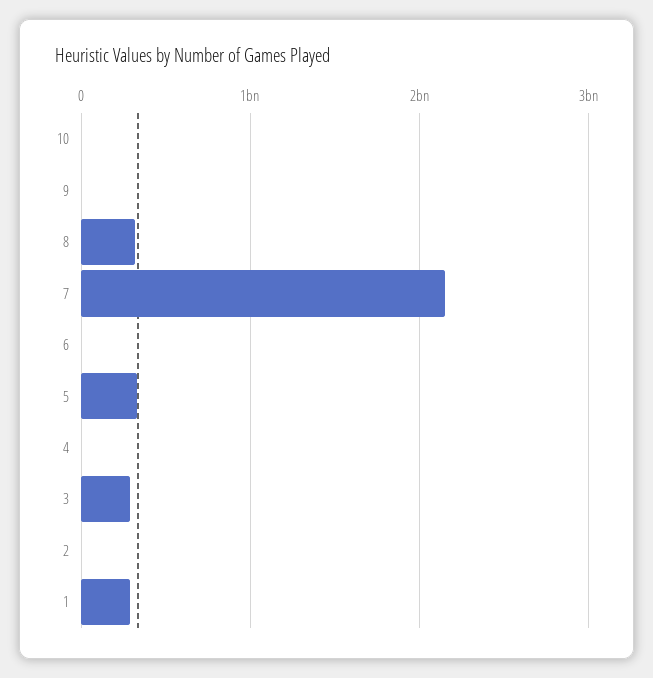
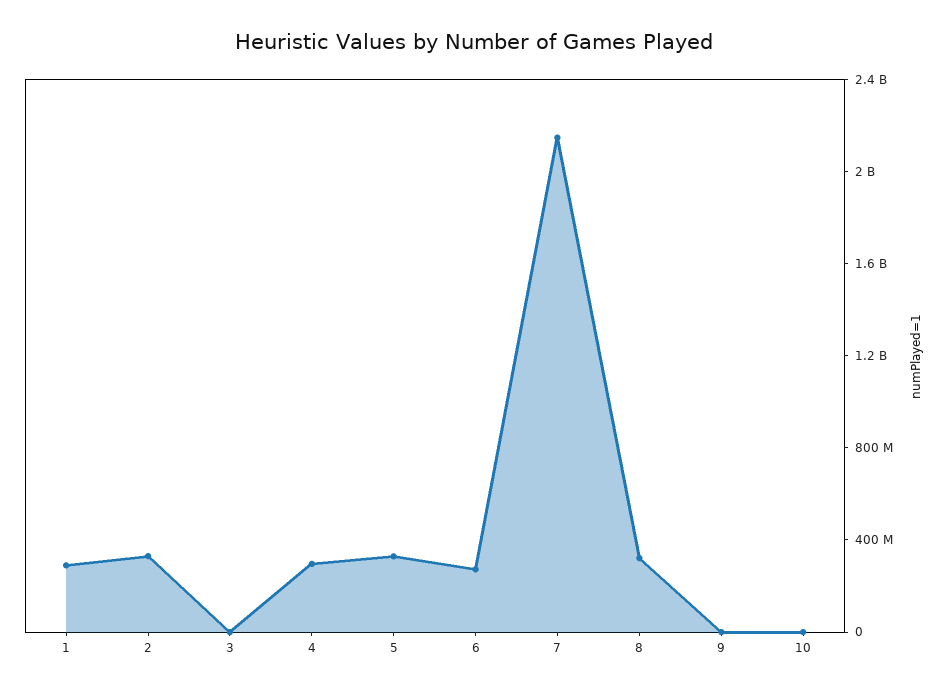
6: 0 -> 300000000
4: 0 -> 300000000
3: 300000000 -> 0
2: 0 -> 300000000

